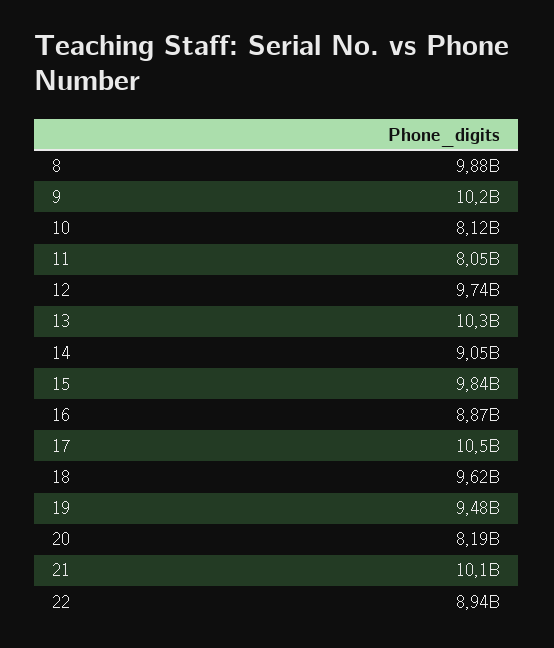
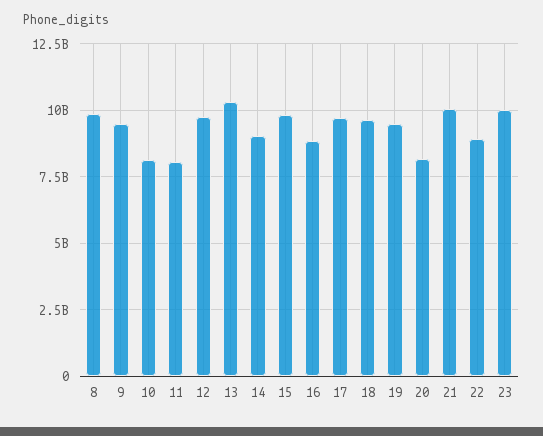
9: 10200000000 -> 9500000000
17: 10500000000 -> 9750000000
23: none -> 10000000000

